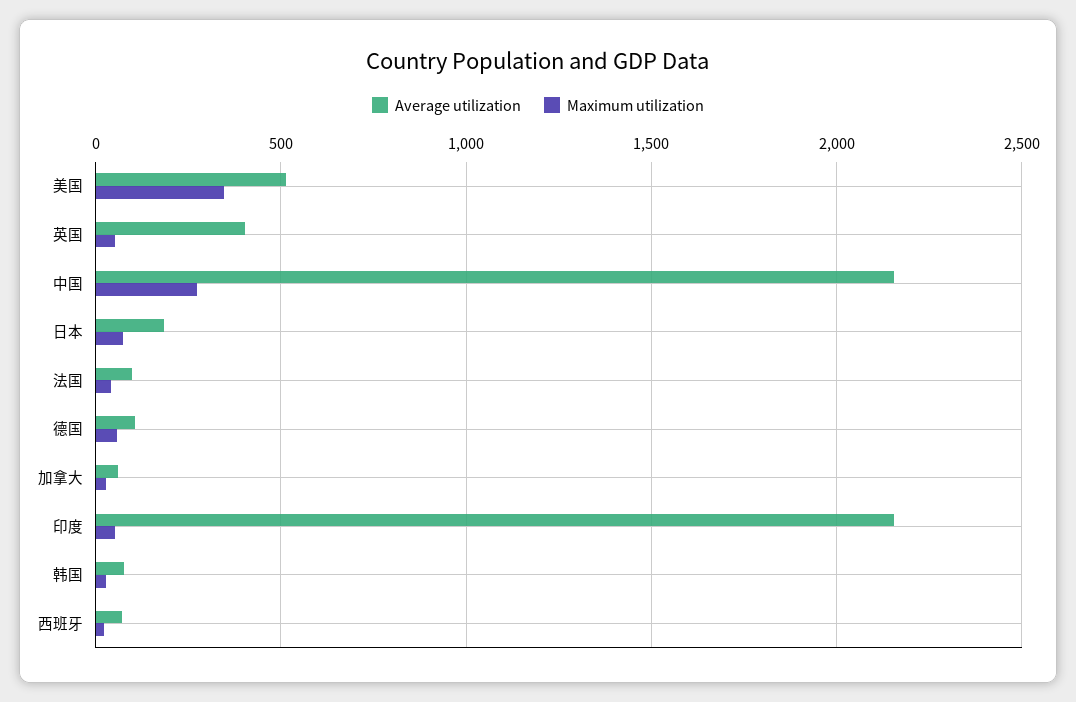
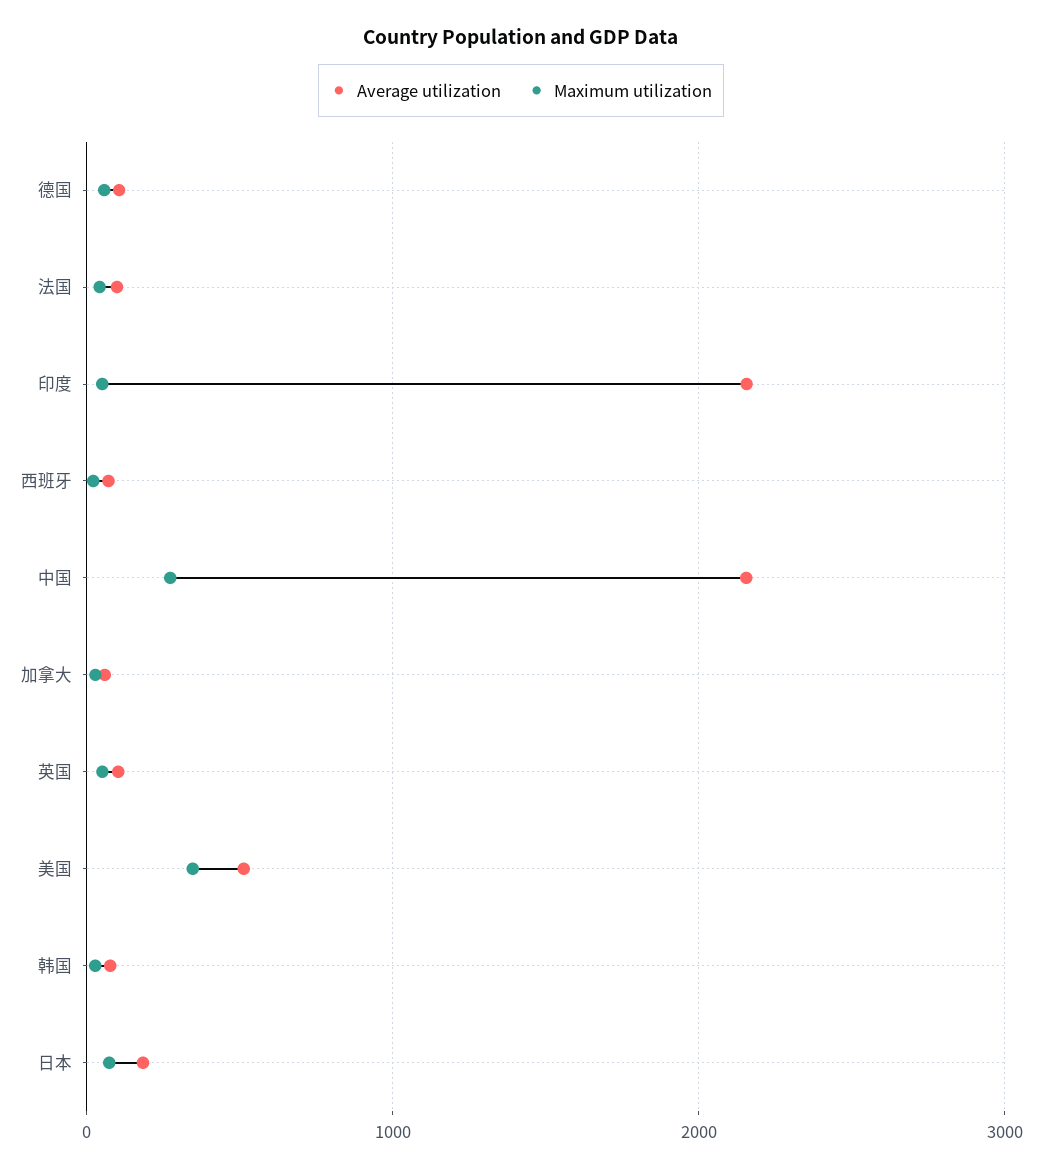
Average utilization, 英国: 400 -> 100

